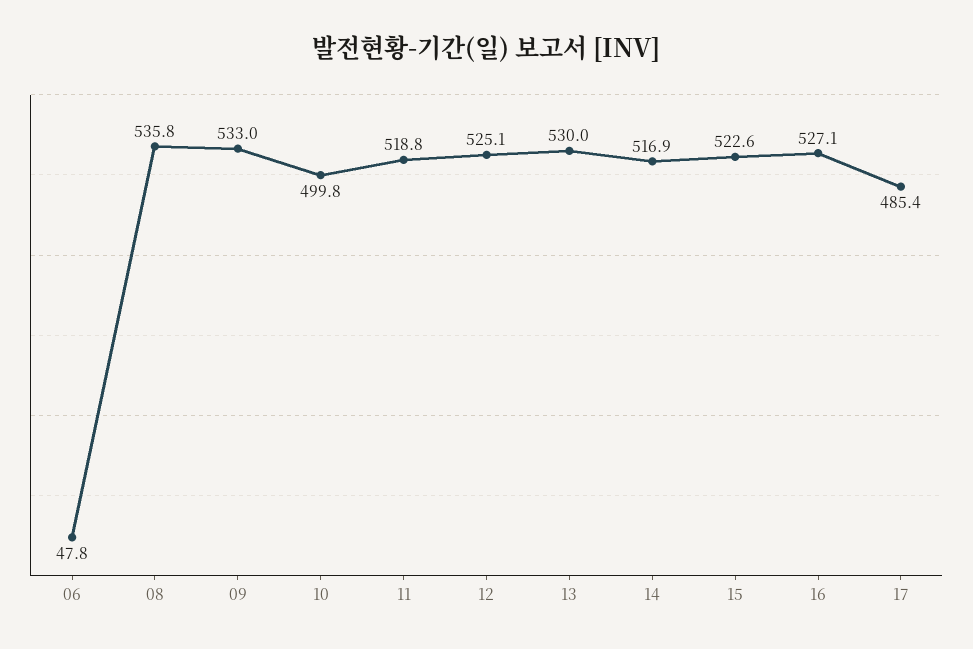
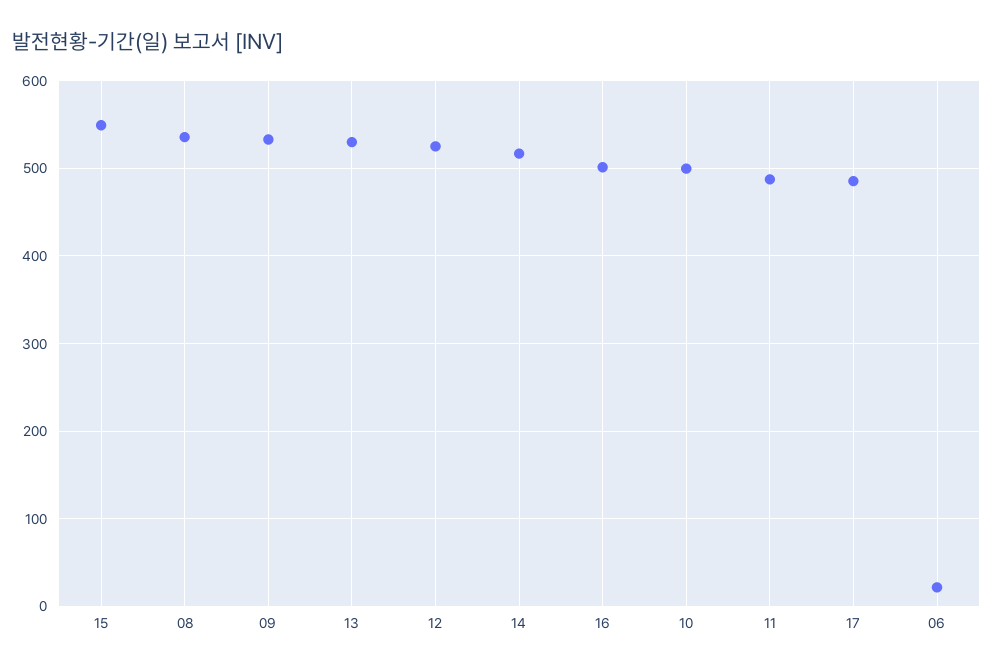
06: 47.8 -> 20
11: 518.8 -> 490
15: 522.6 -> 550
16: 527.1 -> 500

